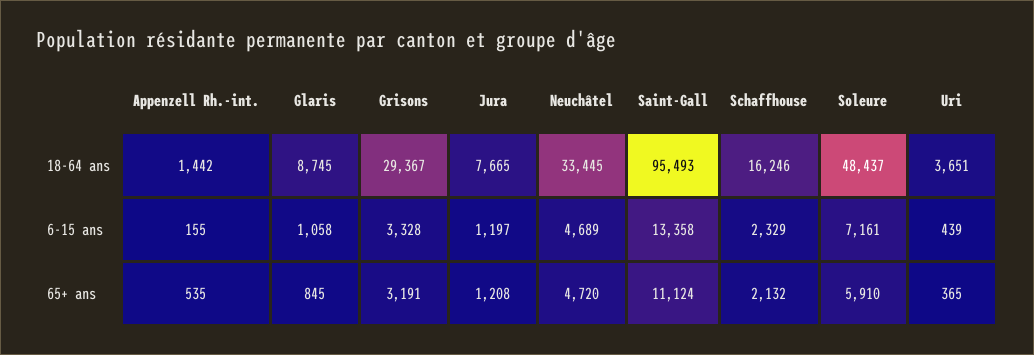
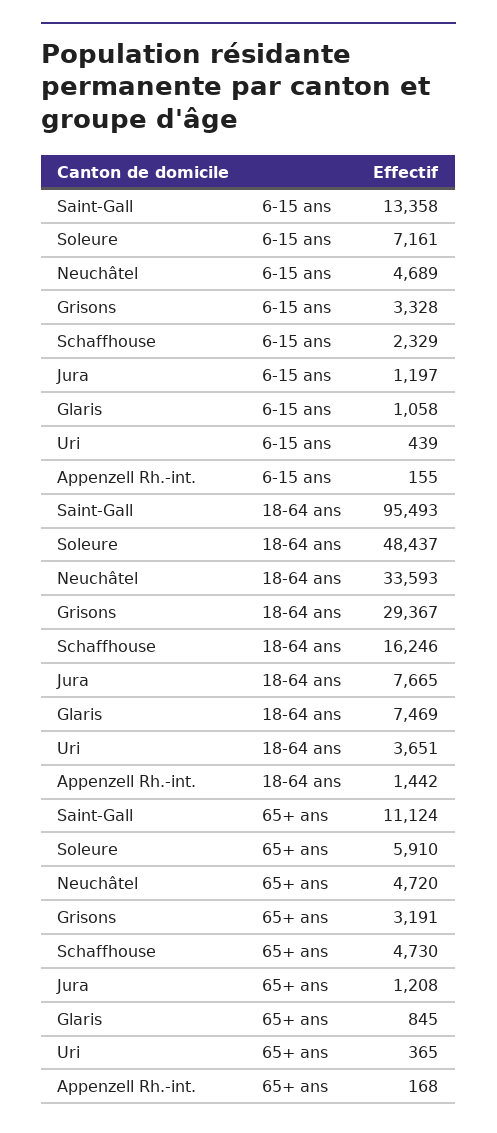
Glaris, 18-64 ans: 8745 -> 7469
Neuchâtel, 18-64 ans: 33445 -> 33593
Appenzell Rh.-int., 65+ ans: 535 -> 168
Schaffhouse, 65+ ans: 2132 -> 4730

